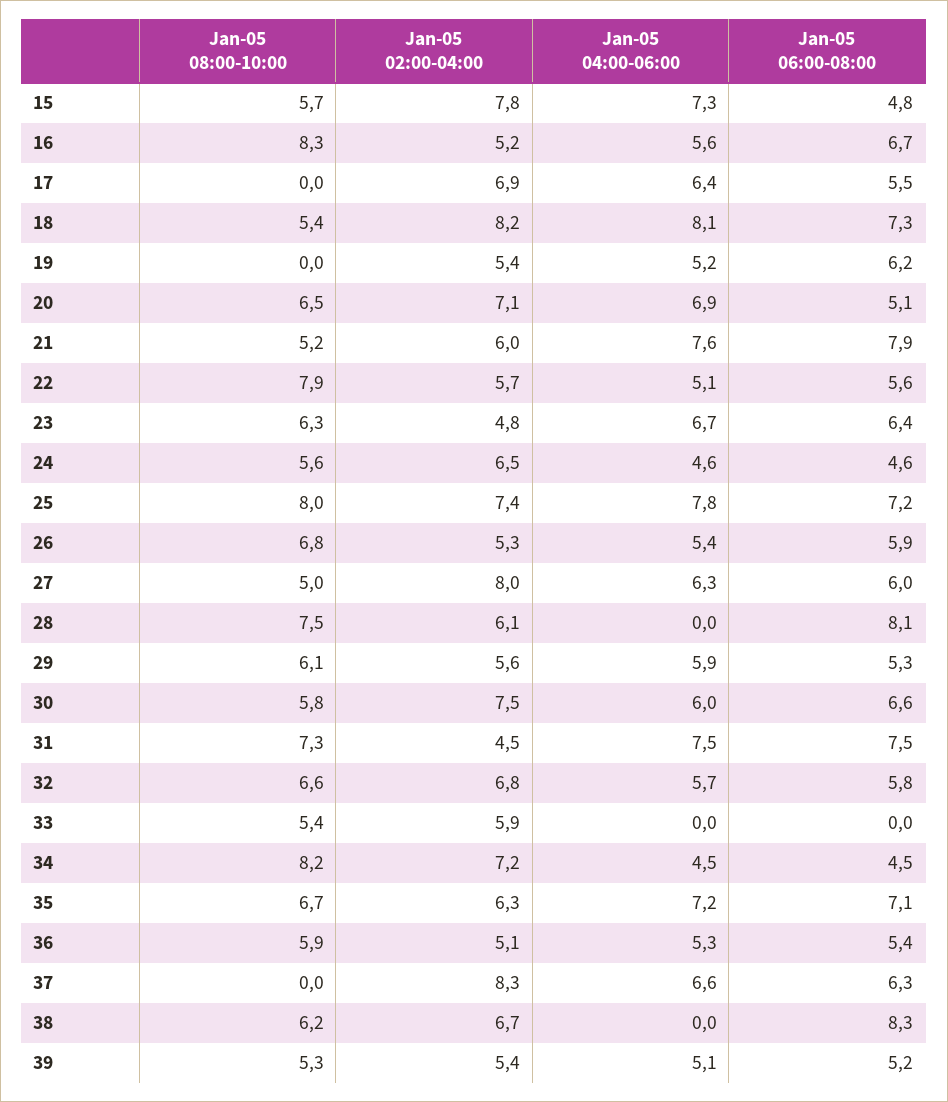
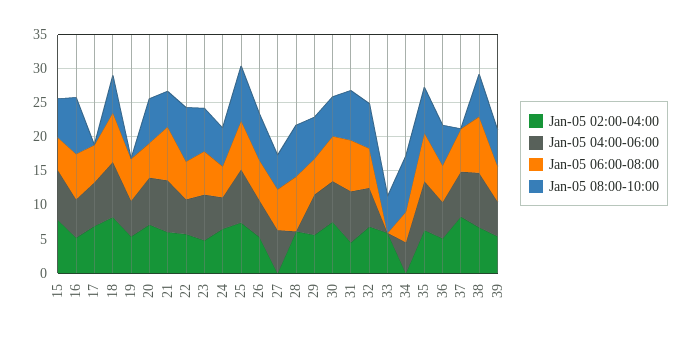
Jan-05 02:00-04:00, 27: 8 -> 0
Jan-05 02:00-04:00, 34: 7.2 -> 0
Jan-05 04:00-06:00, 38: 0 -> 7.5

